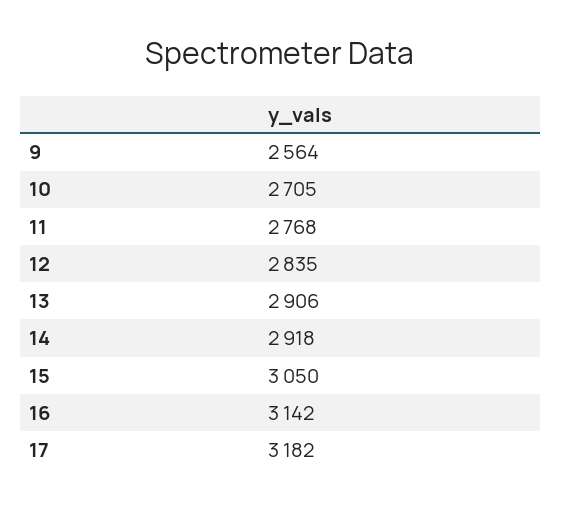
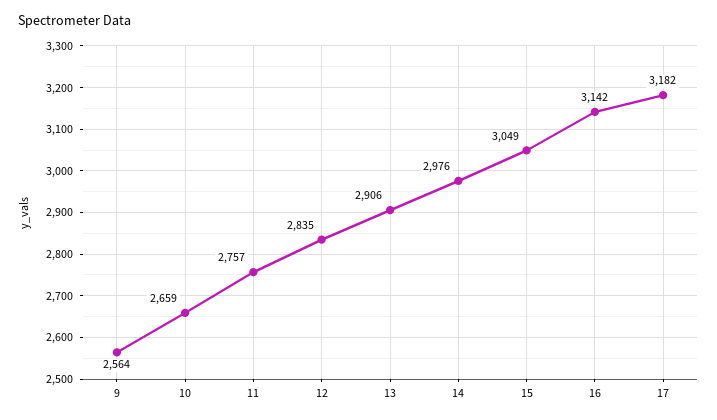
10: 2705 -> 2659
11: 2768 -> 2757
14: 2918 -> 2976
15: 3050 -> 3049

